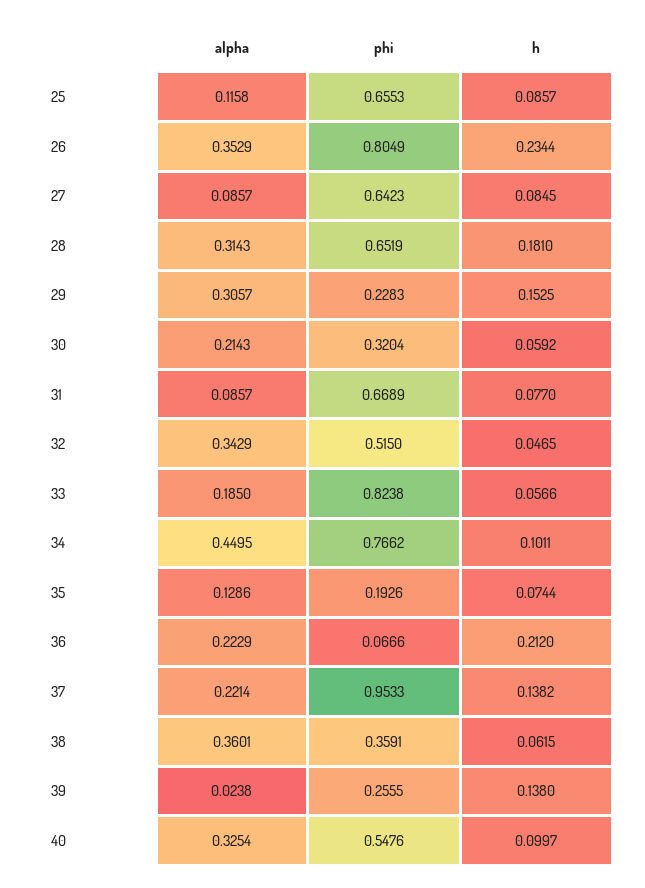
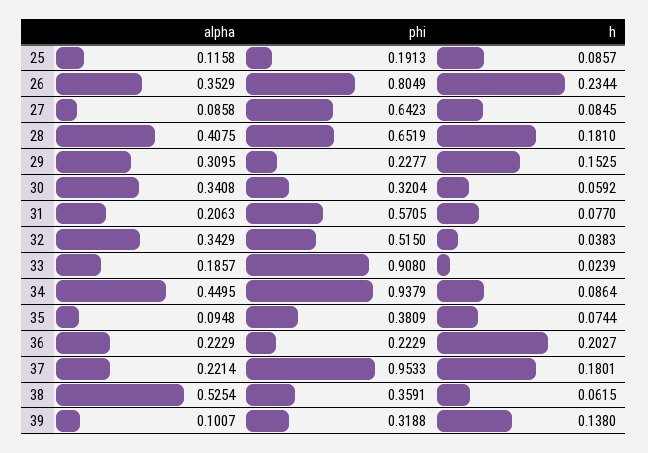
phi, 25: 0.6553 -> 0.1913
alpha, 27: 0.0857 -> 0.0858
alpha, 28: 0.3143 -> 0.4075
alpha, 29: 0.3057 -> 0.3095
phi, 29: 0.2283 -> 0.2277
alpha, 30: 0.2143 -> 0.3408
alpha, 31: 0.0857 -> 0.2063
phi, 31: 0.6689 -> 0.5705
h, 32: 0.0465 -> 0.0383
alpha, 33: 0.185 -> 0.1857
phi, 33: 0.8238 -> 0.908
h, 33: 0.0566 -> 0.0239
phi, 34: 0.7662 -> 0.9379
h, 34: 0.1011 -> 0.0864
alpha, 35: 0.1286 -> 0.0948
phi, 35: 0.1926 -> 0.3809
phi, 36: 0.0666 -> 0.2229
h, 36: 0.212 -> 0.2027
h, 37: 0.1382 -> 0.1801
alpha, 38: 0.3601 -> 0.5254
alpha, 39: 0.0238 -> 0.1007
phi, 39: 0.2555 -> 0.3188
alpha, 40: 0.3254 -> none
phi, 40: 0.5476 -> none
h, 40: 0.0997 -> none

